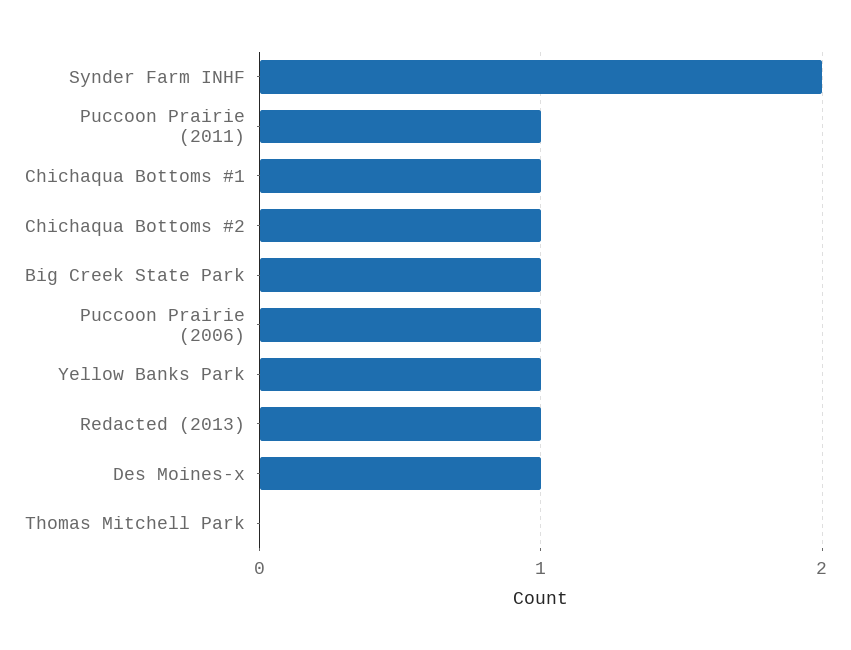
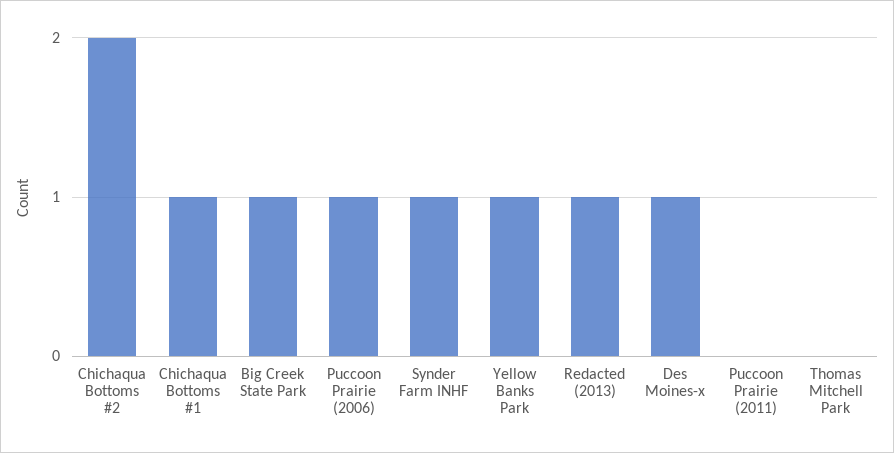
Synder Farm INHF: 2 -> 1
Puccoon Prairie (2011): 1 -> 0
Chichaqua Bottoms #2: 1 -> 2

